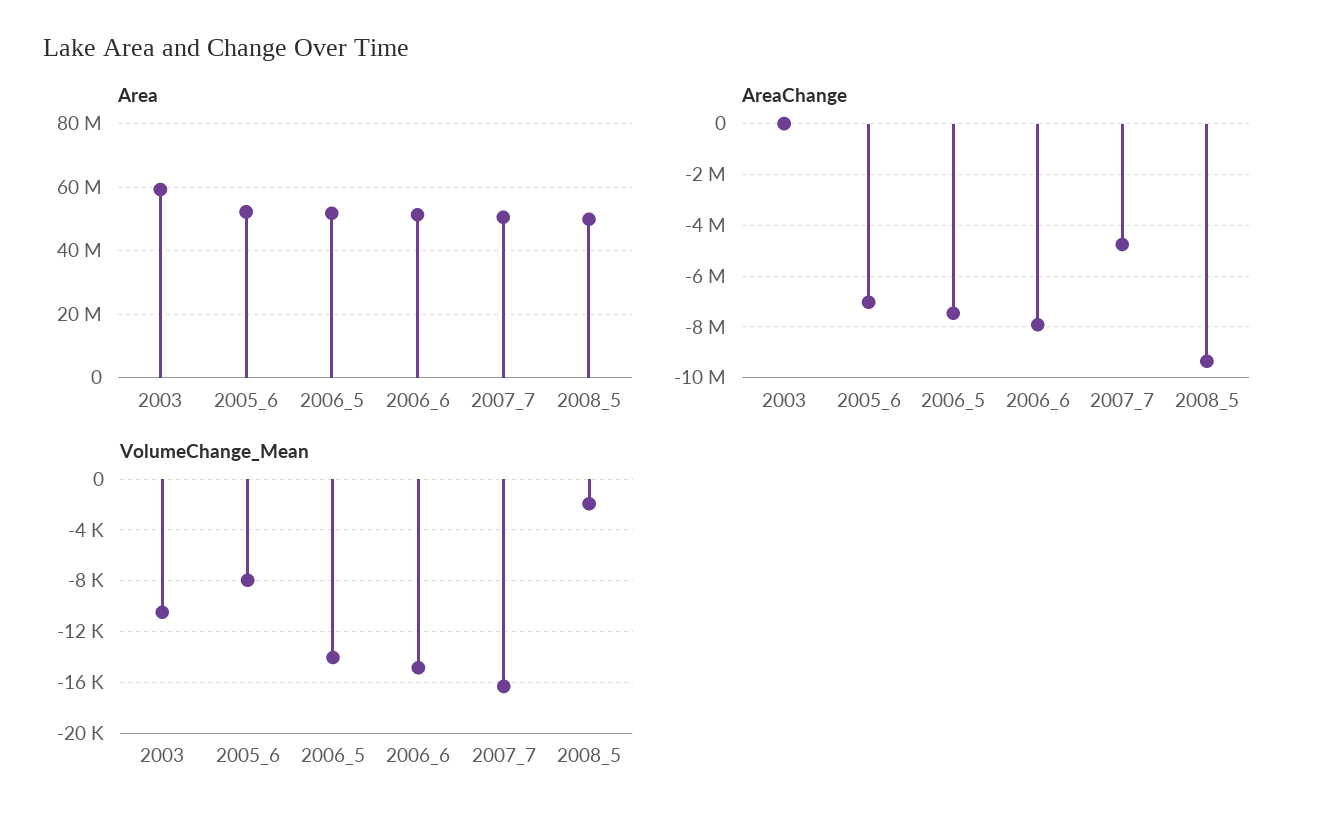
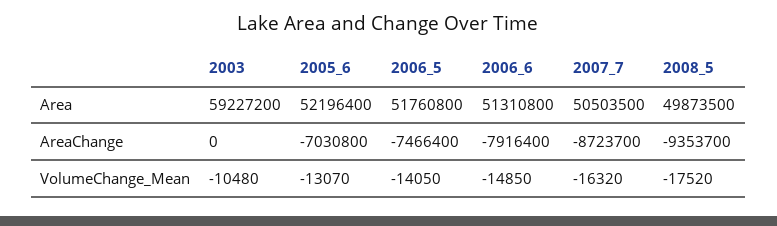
AreaChange, 2007_7: -4750000 -> -8723700
VolumeChange_Mean, 2005_6: -8000 -> -13070
VolumeChange_Mean, 2008_5: -2000 -> -17520

